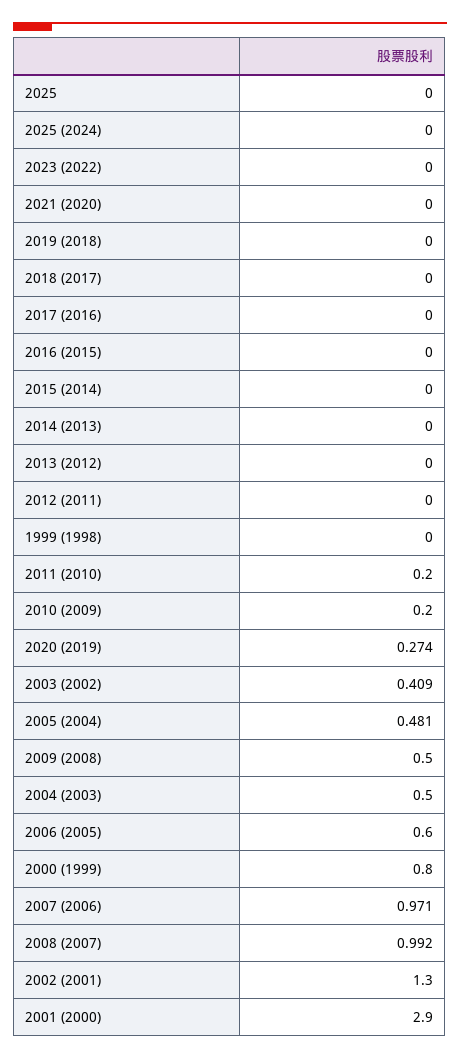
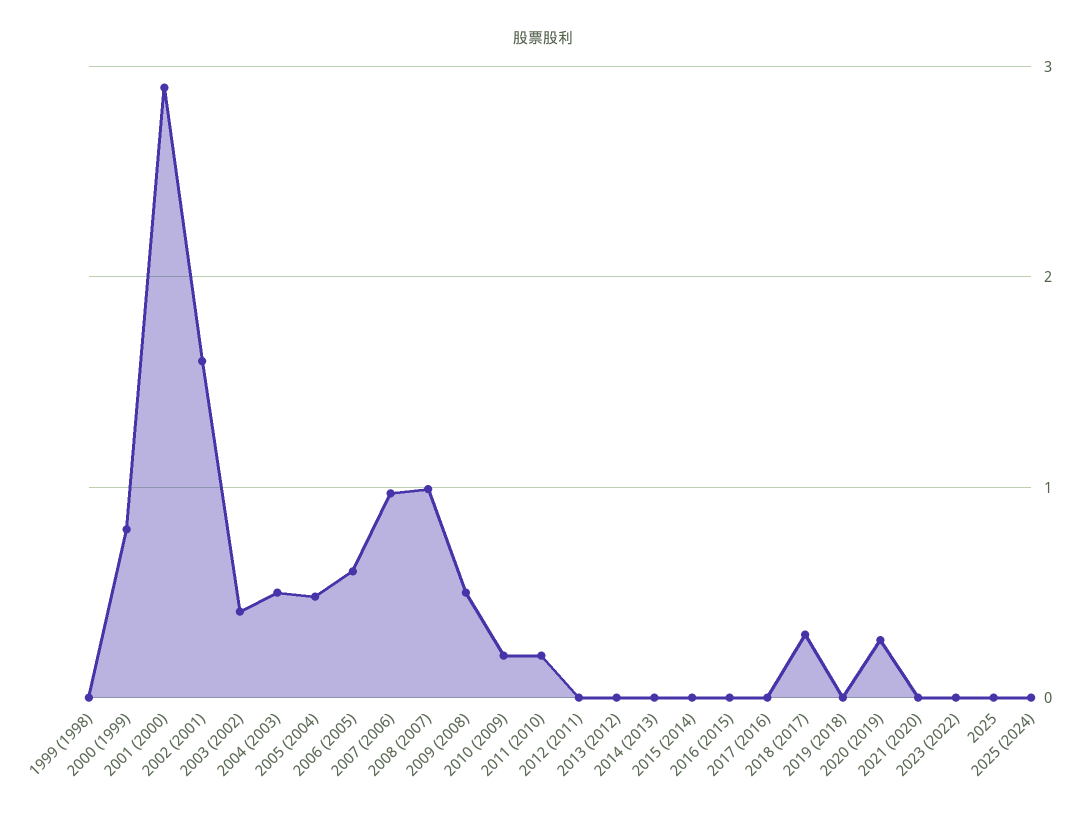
2018 (2017): 0 -> 0.3
2002 (2001): 1.3 -> 1.6

